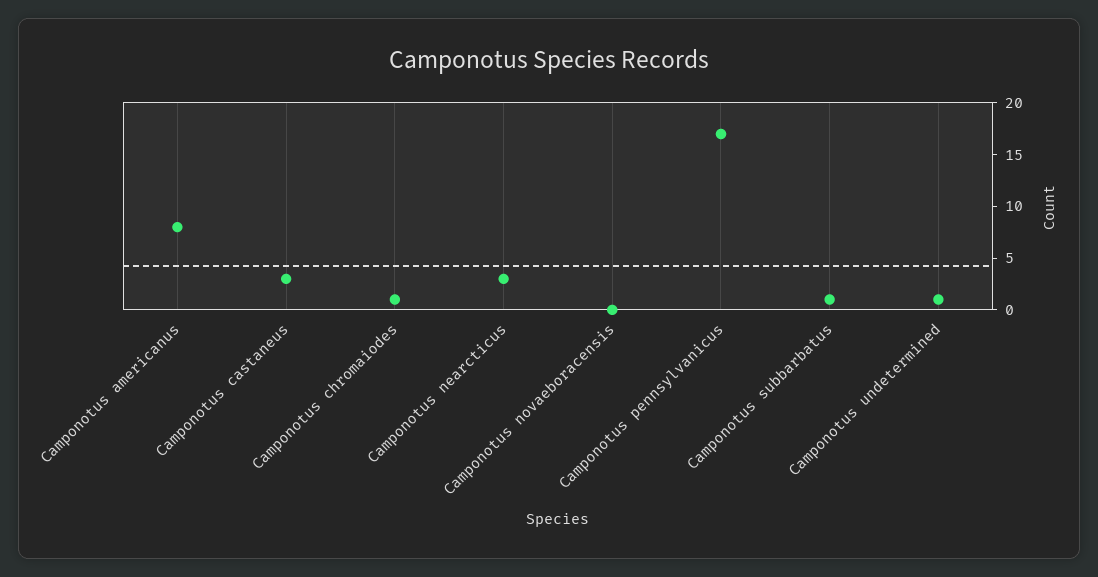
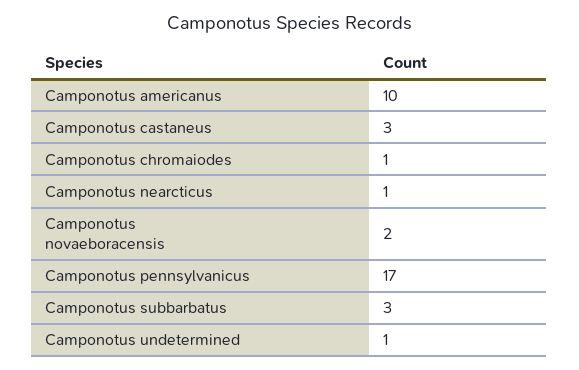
Camponotus americanus: 8 -> 10
Camponotus nearcticus: 3 -> 1
Camponotus novaeboracensis: 0 -> 2
Camponotus subbarbatus: 1 -> 3

